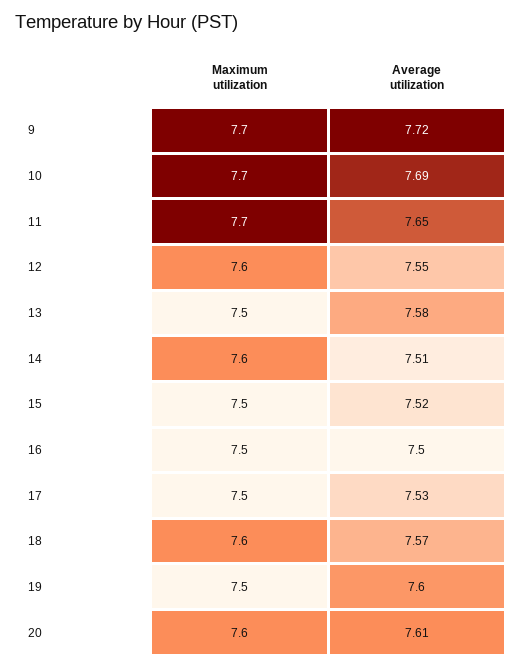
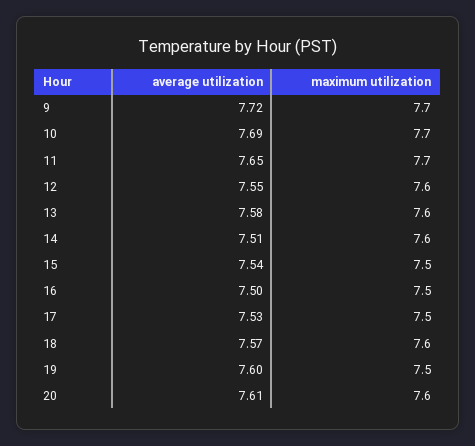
Maximum utilization, 13: 7.5 -> 7.6
Average utilization, 15: 7.52 -> 7.54

